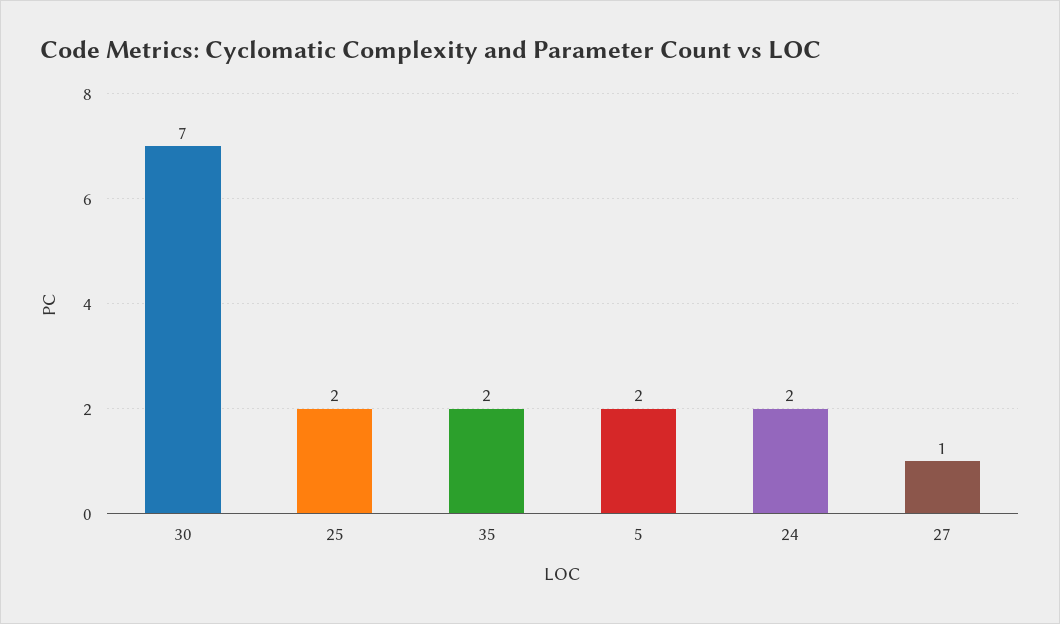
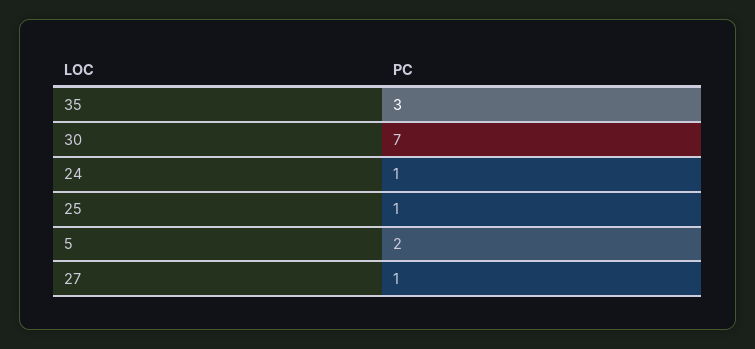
25: 2 -> 1
35: 2 -> 3
24: 2 -> 1

